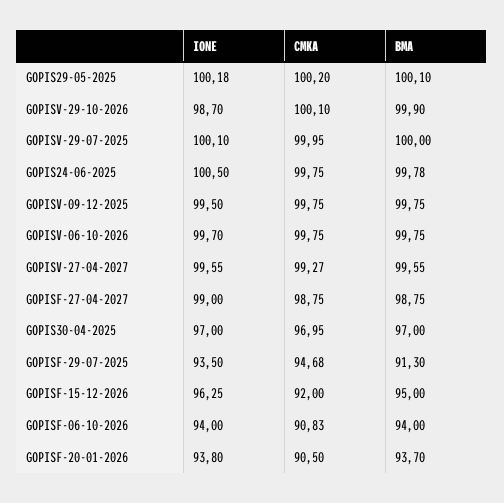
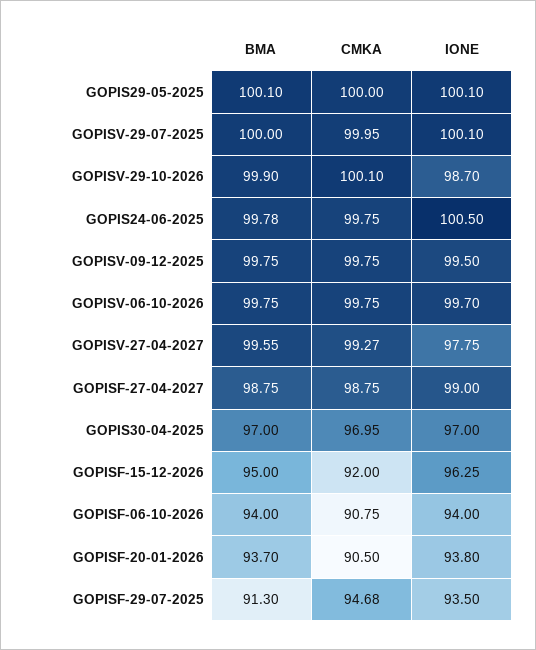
IONE, GOPIS29-05-2025: 100.18 -> 100.1
CMKA, GOPIS29-05-2025: 100.2 -> 100
IONE, GOPISV-27-04-2027: 99.55 -> 97.75
CMKA, GOPISF-06-10-2026: 90.83 -> 90.75

